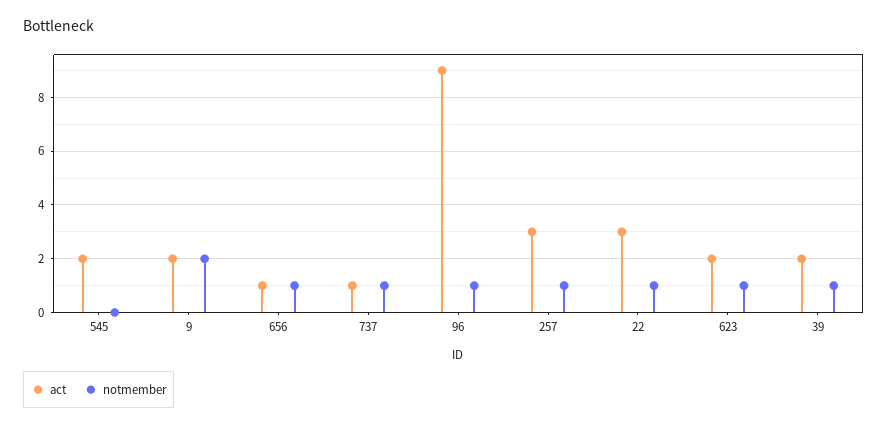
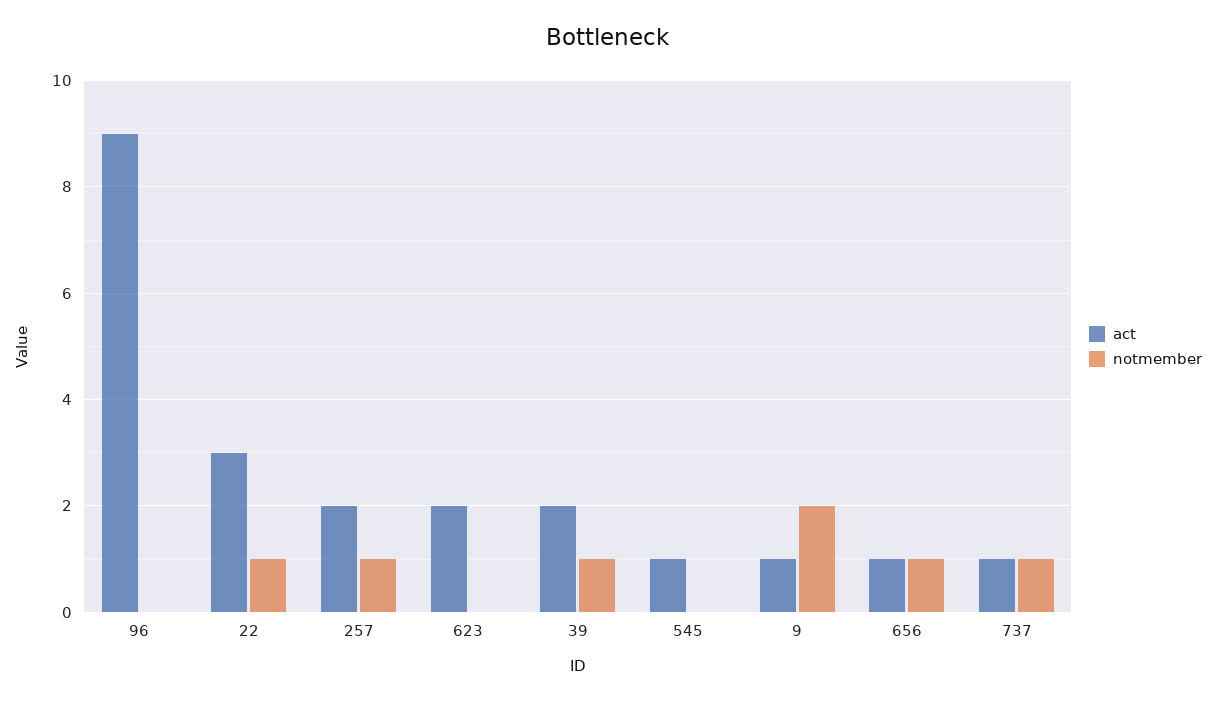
act, 545: 2 -> 1
act, 9: 2 -> 1
notmember, 96: 1 -> 0
act, 257: 3 -> 2
notmember, 623: 1 -> 0

